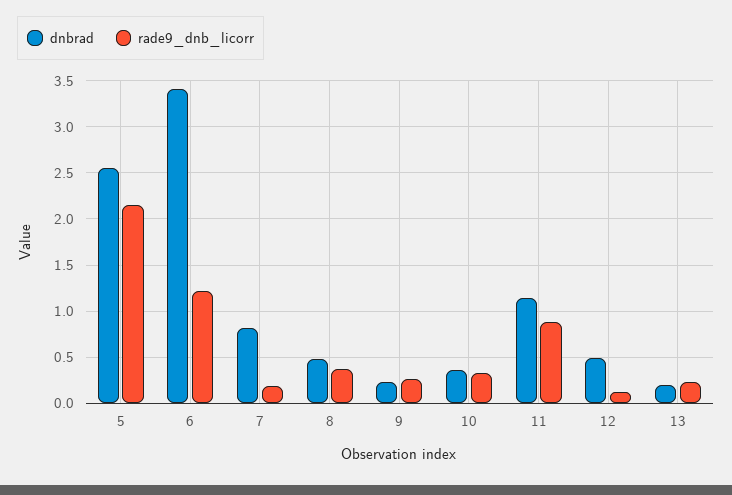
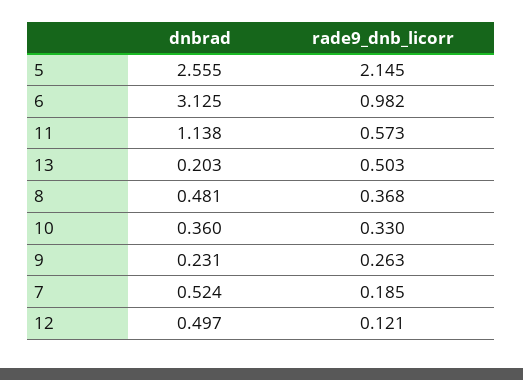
dnbrad, 6: 3.4 -> 3.125
rade9_dnb_licorr, 6: 1.2 -> 0.982
dnbrad, 7: 0.8 -> 0.524
rade9_dnb_licorr, 11: 0.9 -> 0.573
rade9_dnb_licorr, 13: 0.2 -> 0.503

